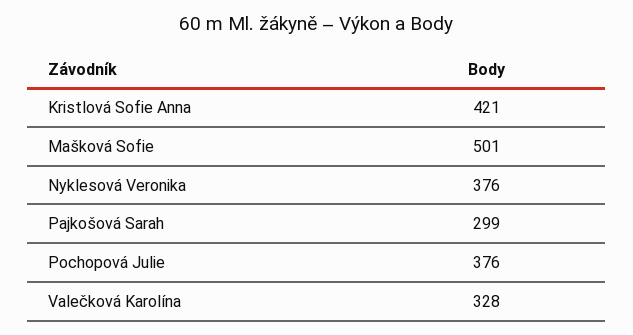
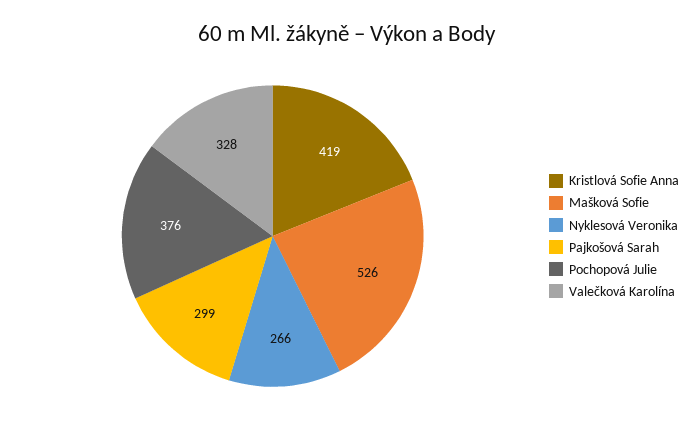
Kristlová Sofie Anna: 421 -> 419
Mašková Sofie: 501 -> 526
Nyklesová Veronika: 376 -> 266

